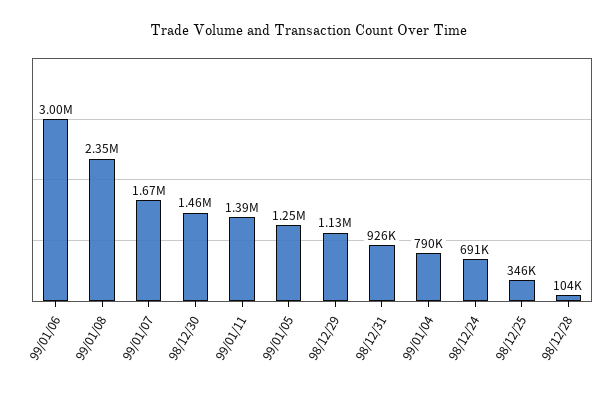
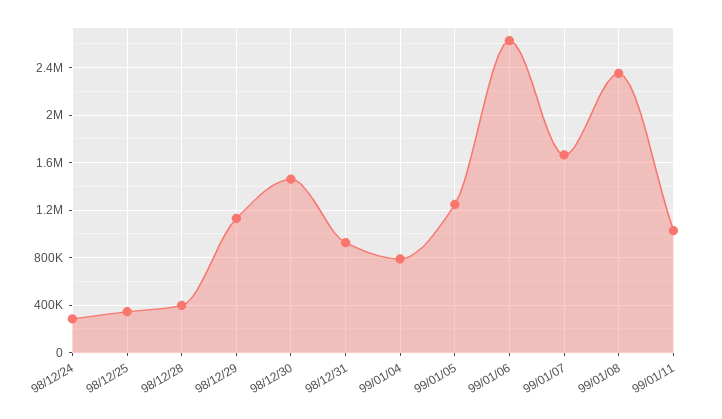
99/01/06: 3000000 -> 2600000
99/01/11: 1390000 -> 1000000
98/12/24: 691000 -> 300000
98/12/28: 104000 -> 400000

